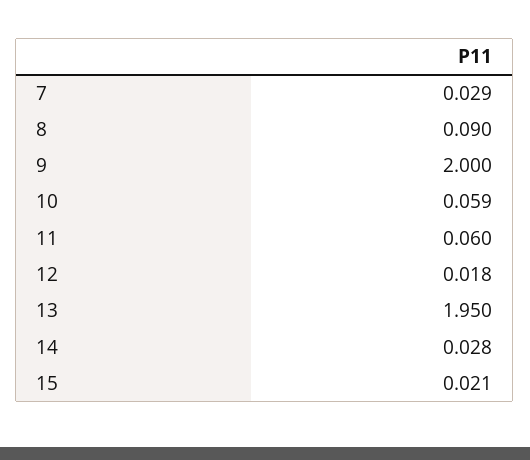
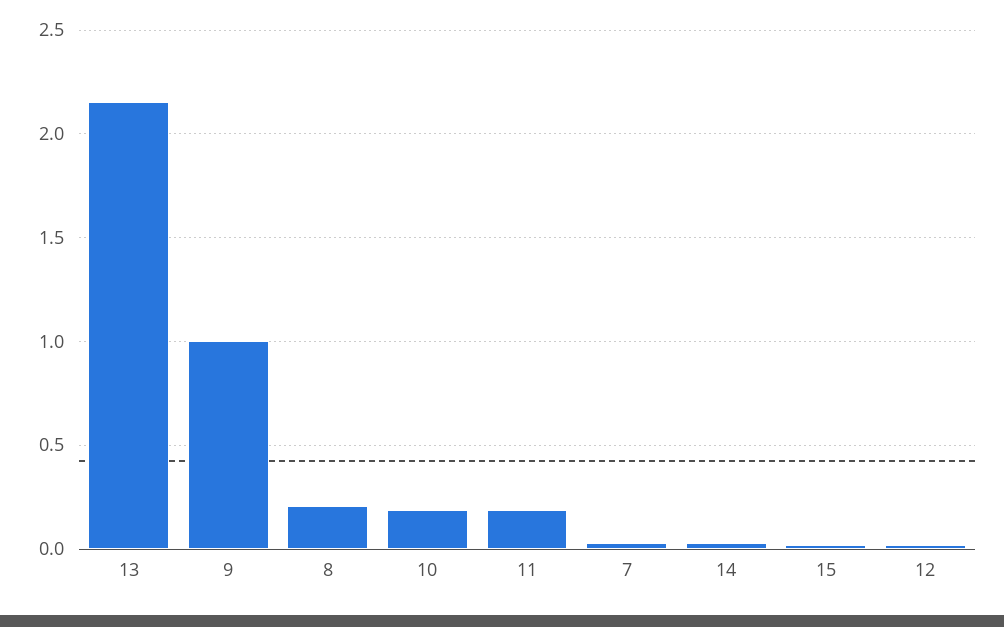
8: 0.09 -> 0.2
9: 2 -> 1
10: 0.059 -> 0.2
11: 0.06 -> 0.2
13: 1.95 -> 2.15

